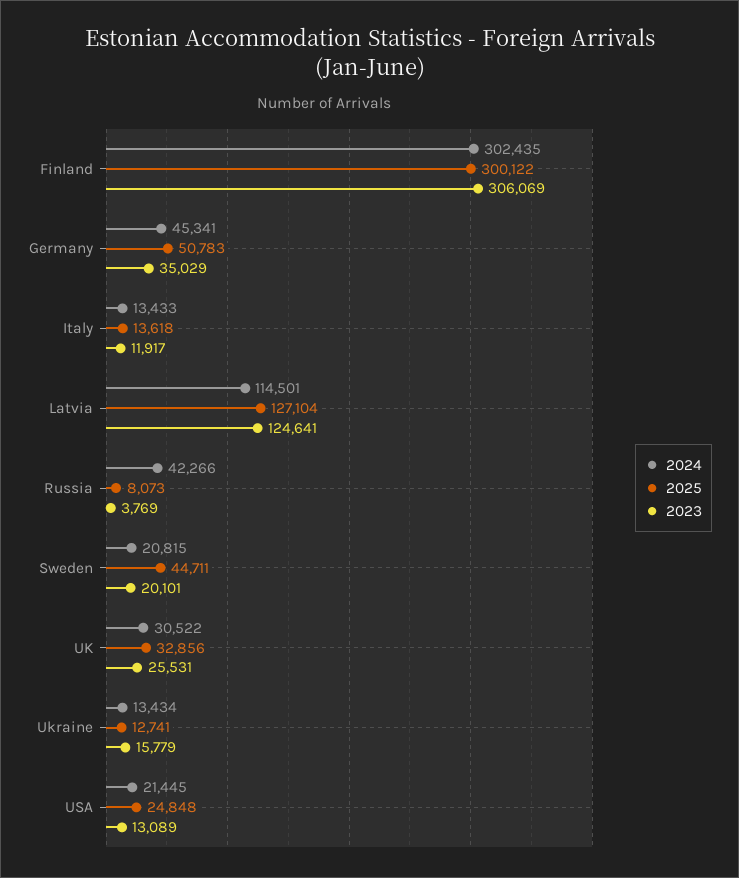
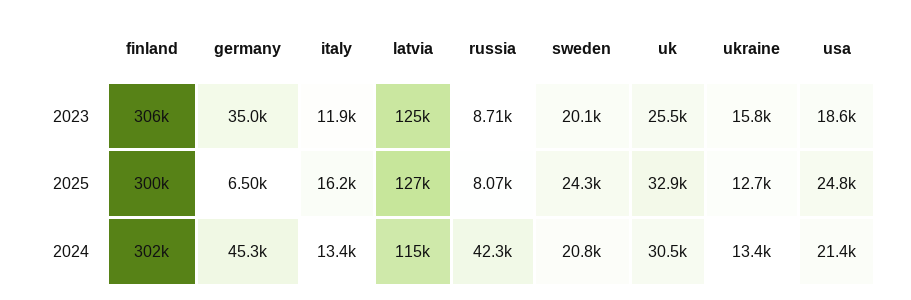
2025, Germany: 50783 -> 6500
2025, Italy: 13618 -> 16200
2023, Russia: 3769 -> 8710
2025, Sweden: 44711 -> 24300
2023, USA: 13089 -> 18600

